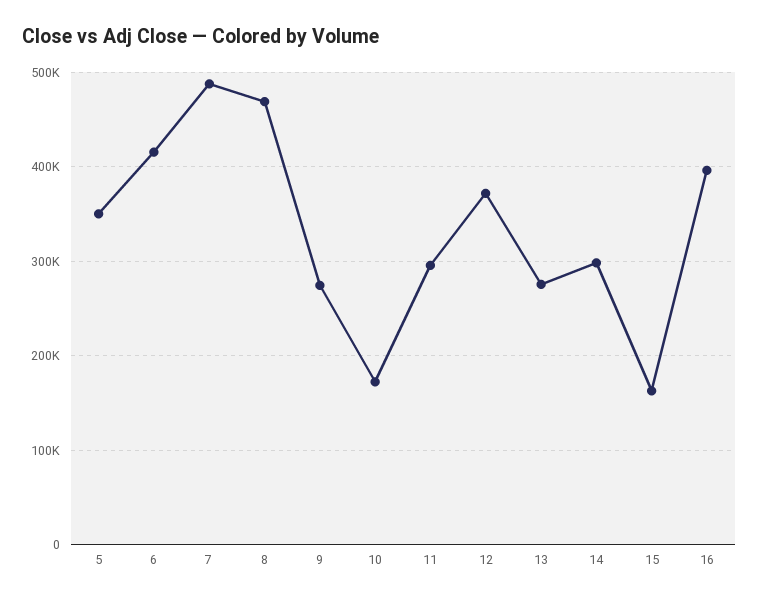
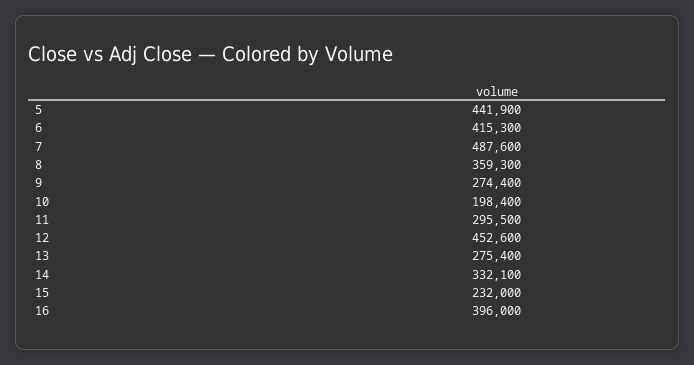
5: 350000 -> 441900
8: 470000 -> 359300
10: 170000 -> 198400
12: 370000 -> 452600
14: 300000 -> 332100
15: 160000 -> 232000

